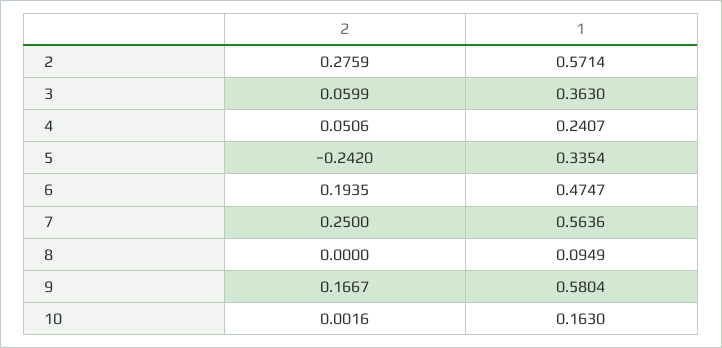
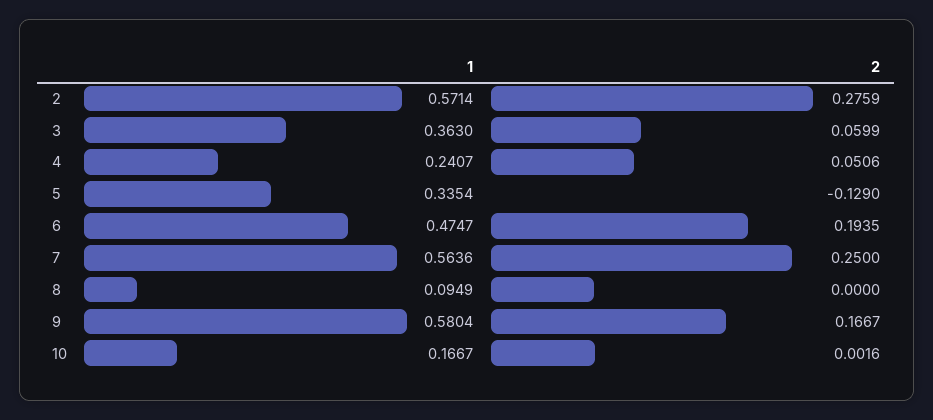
2, 5: -0.242 -> -0.129
1, 10: 0.163 -> 0.1667

